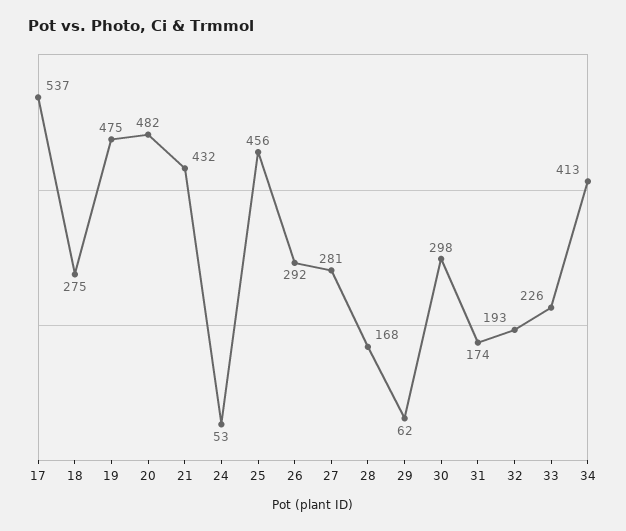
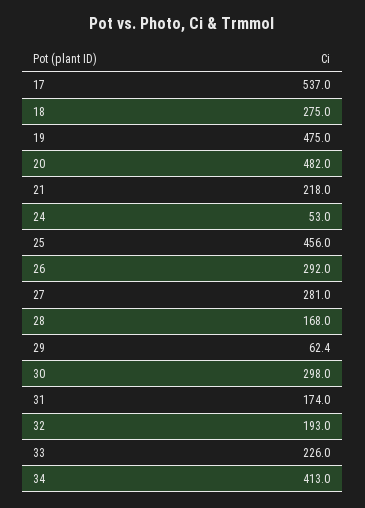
21: 432 -> 218

